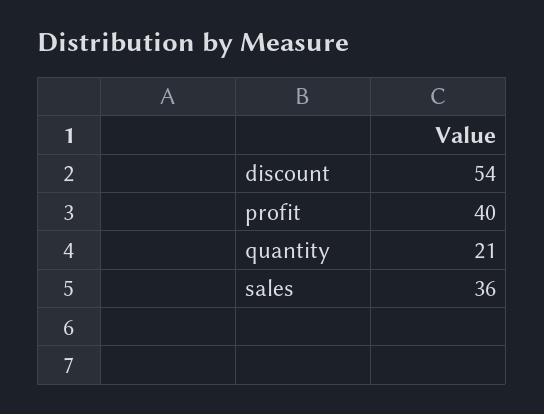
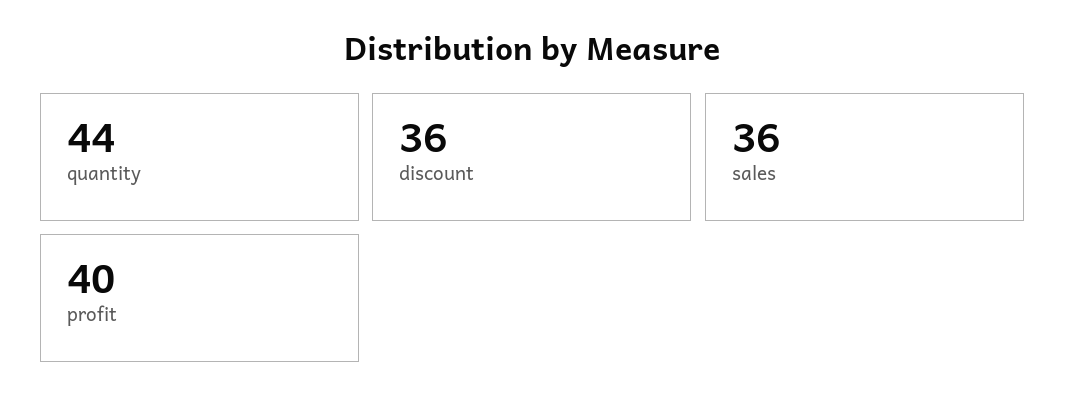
discount: 54 -> 36
quantity: 21 -> 44

